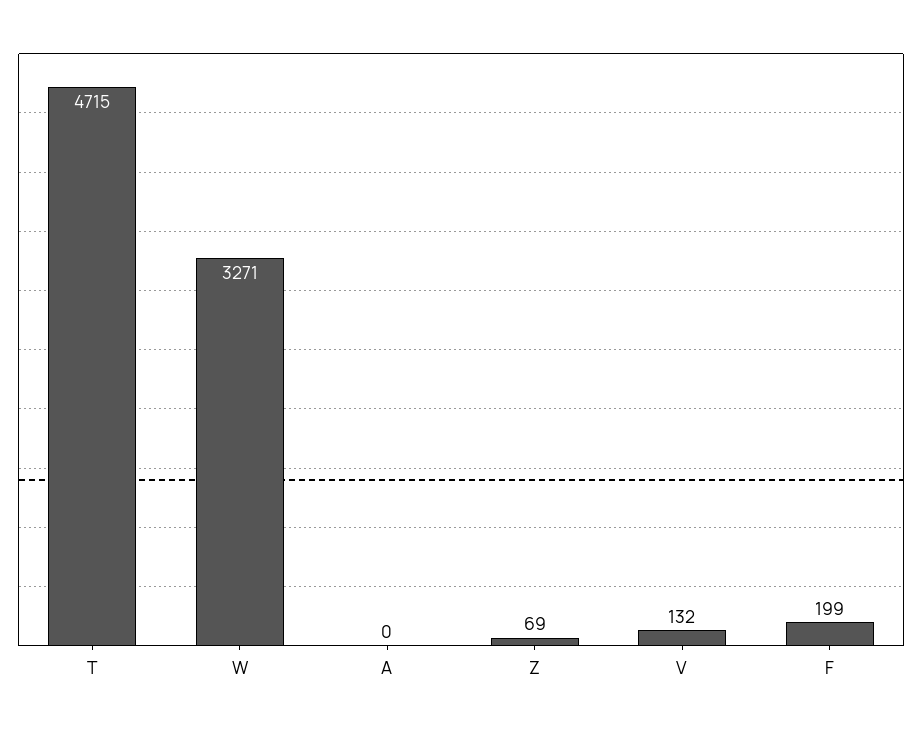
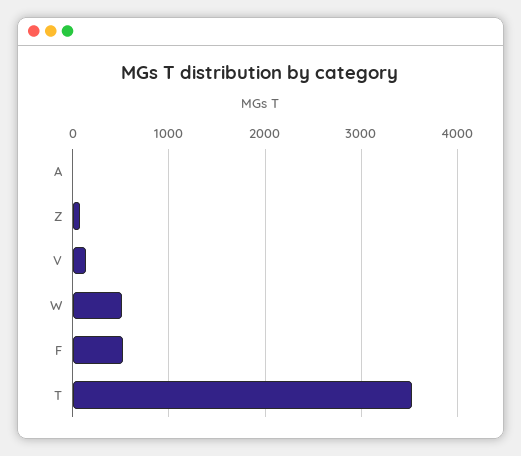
T: 4715 -> 3500
W: 3271 -> 500
F: 199 -> 500

